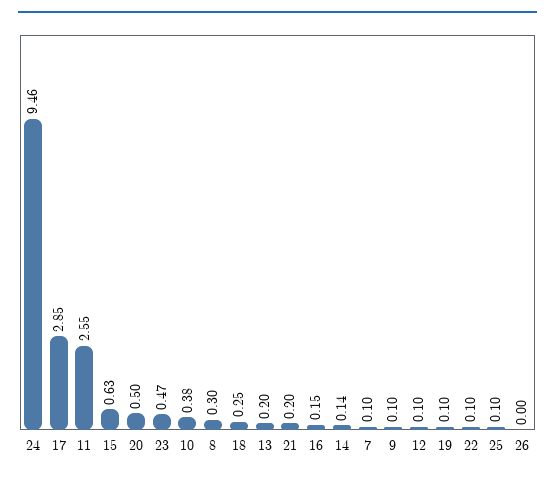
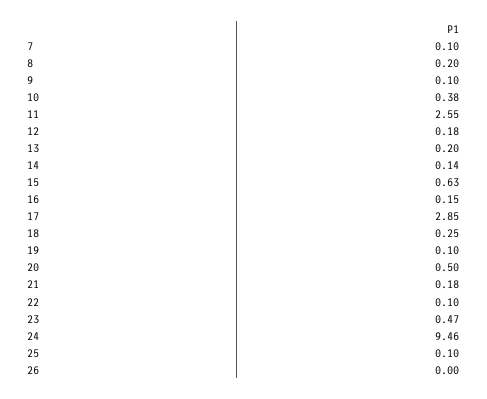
8: 0.3 -> 0.2
21: 0.2 -> 0.18
12: 0.1 -> 0.18

